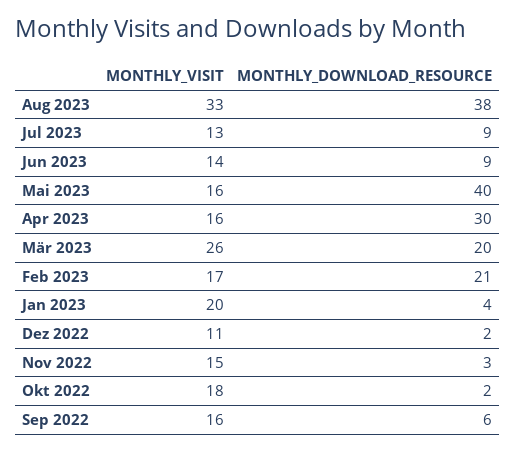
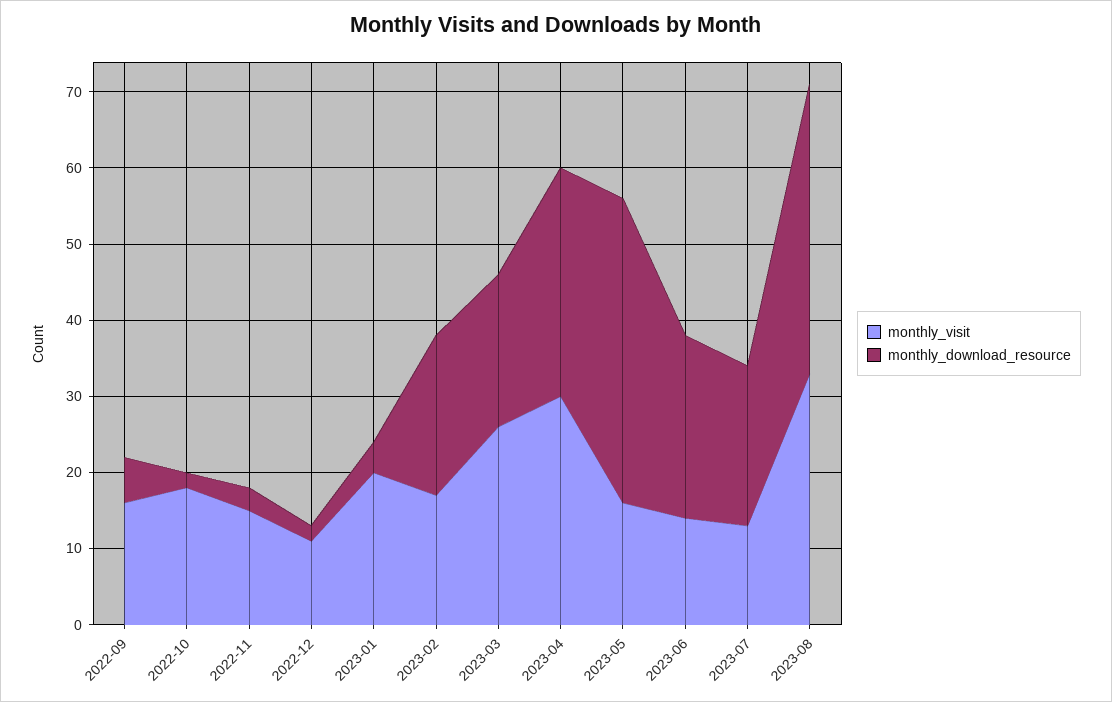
MONTHLY_DOWNLOAD_RESOURCE, Jul 2023: 9 -> 20
MONTHLY_DOWNLOAD_RESOURCE, Jun 2023: 9 -> 25
MONTHLY_VISIT, Apr 2023: 16 -> 30

